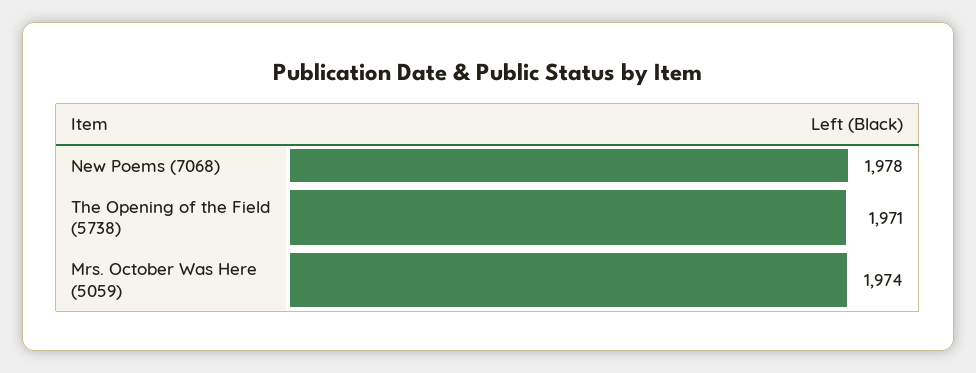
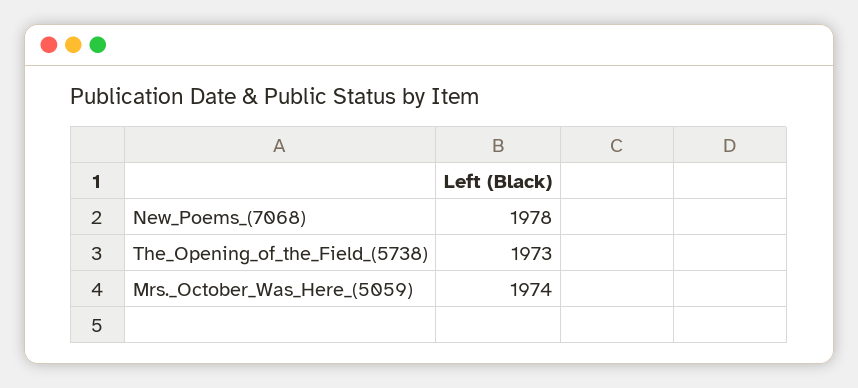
The Opening of the Field (5738): 1971 -> 1973

